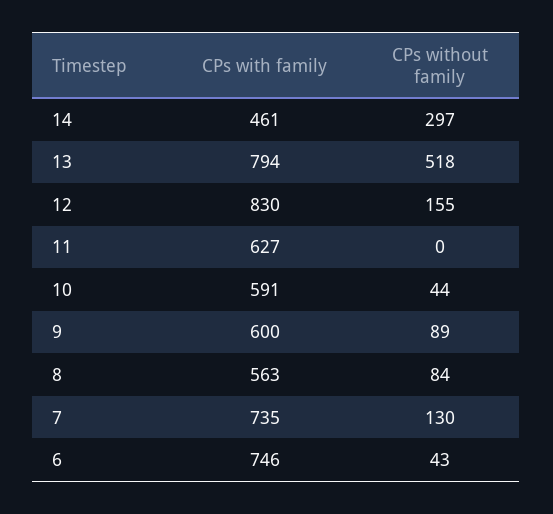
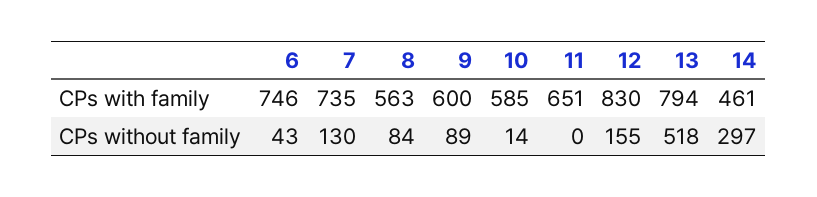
CPs with family, 11: 627 -> 651
CPs with family, 10: 591 -> 585
CPs without family, 10: 44 -> 14

